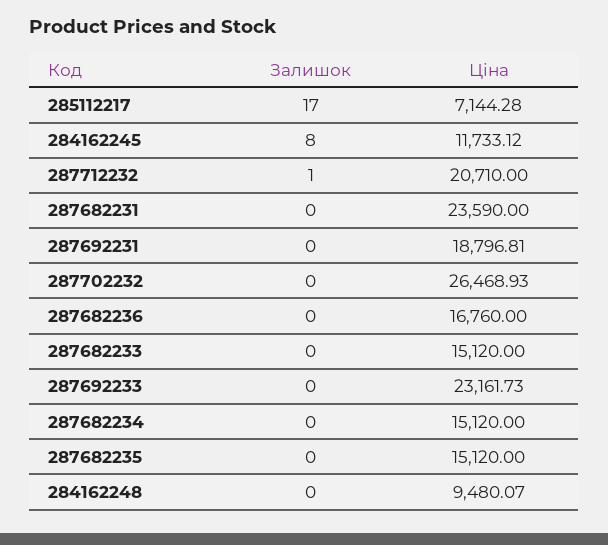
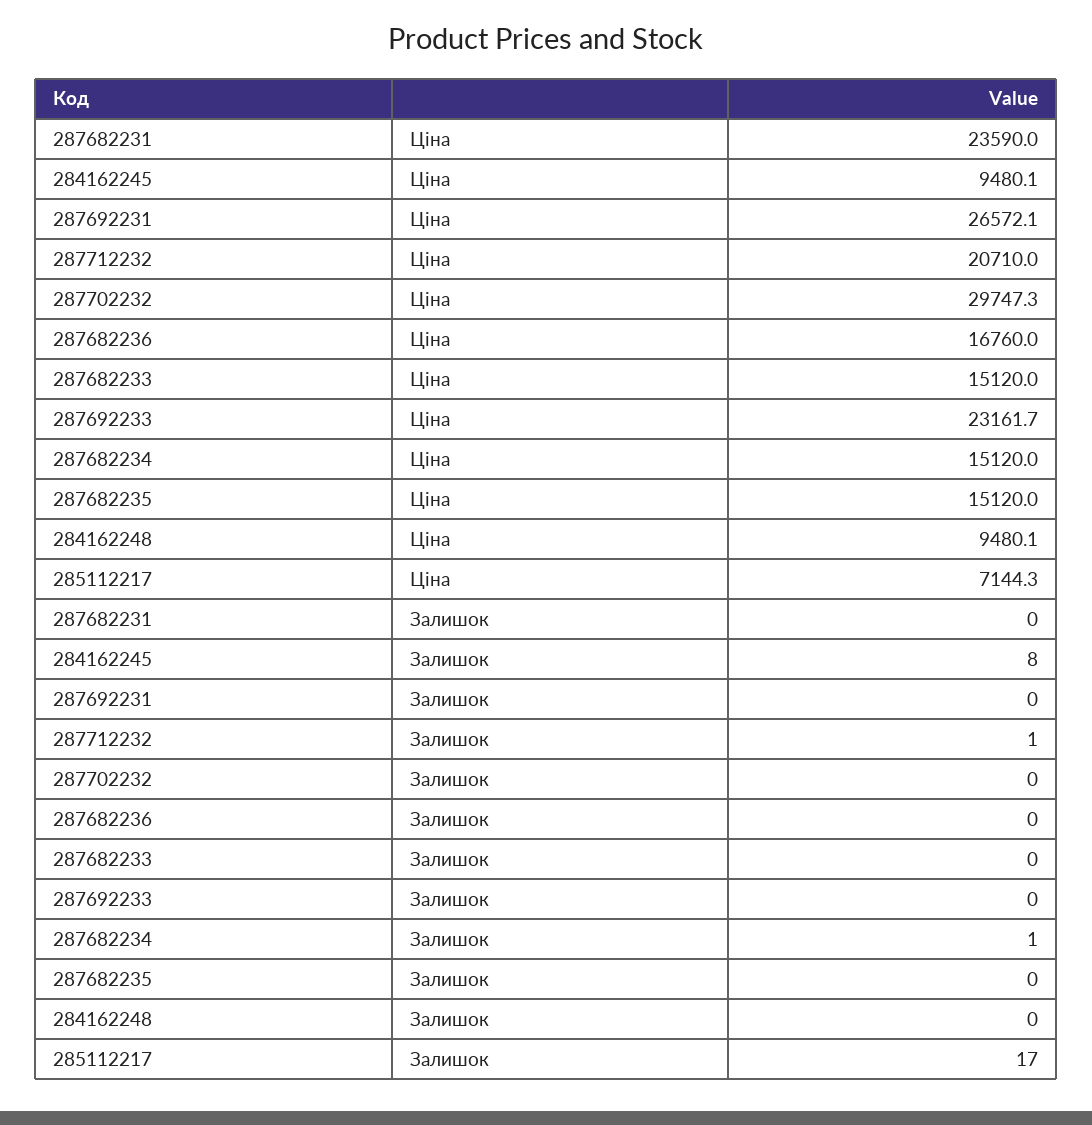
Ціна, 284162245: 11733.12 -> 9480.1
Ціна, 287692231: 18796.81 -> 26572.1
Ціна, 287702232: 26468.93 -> 29747.3
Залишок, 287682234: 0 -> 1

